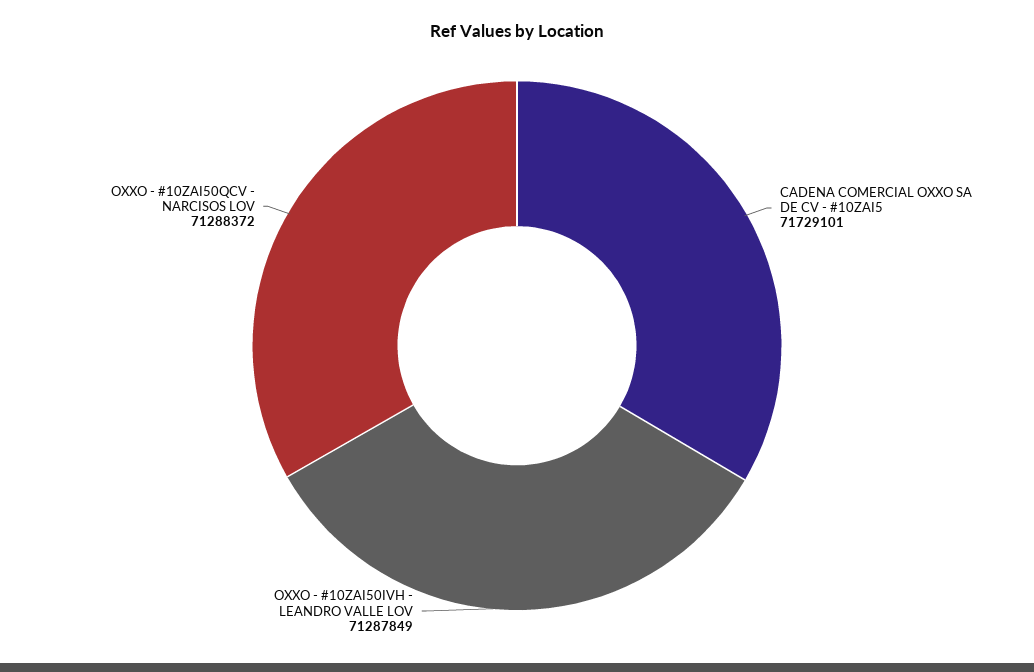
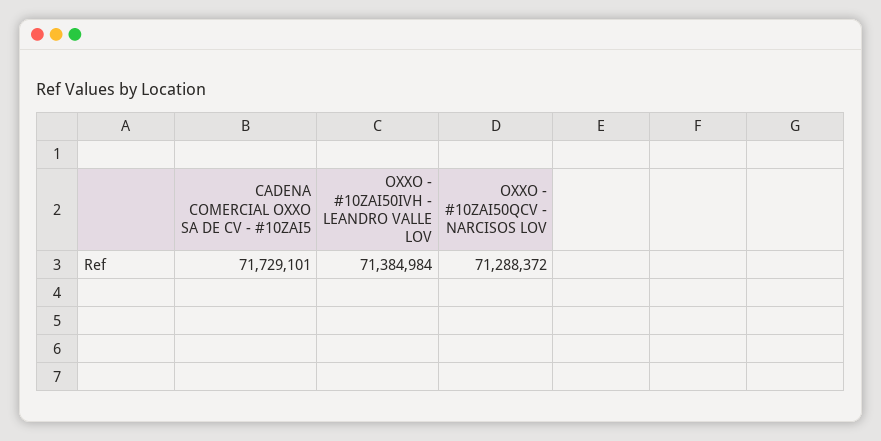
OXXO - #10ZAI50IVH - LEANDRO VALLE LOV: 71287849 -> 71384984

